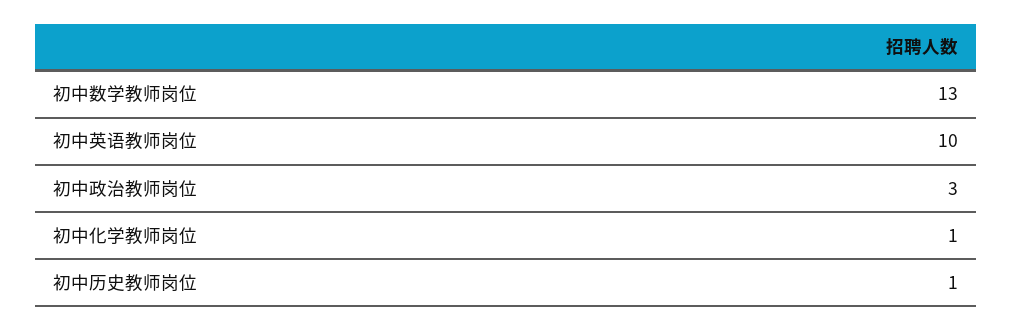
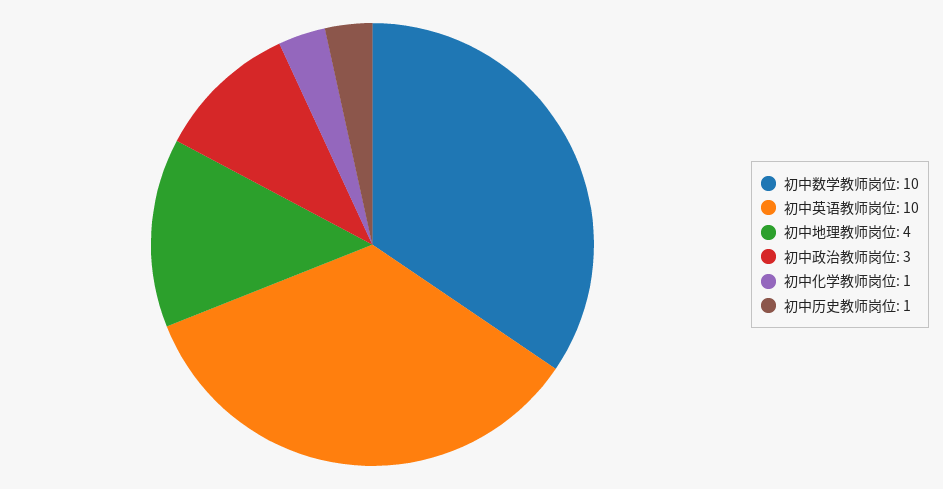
初中数学教师岗位: 13 -> 10
初中地理教师岗位: none -> 4

